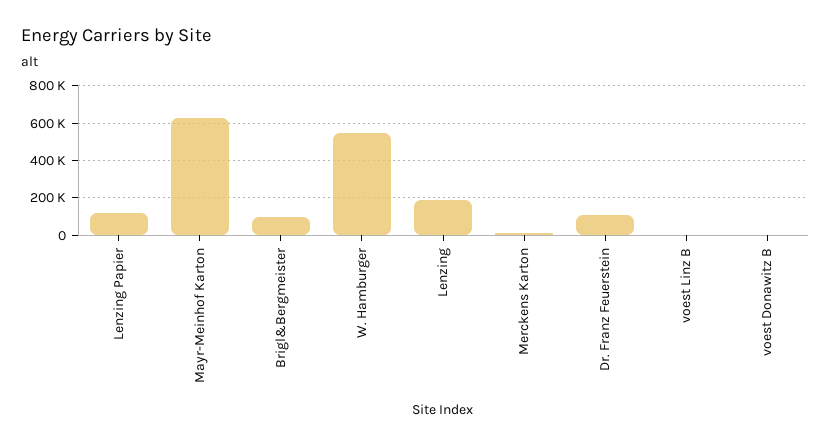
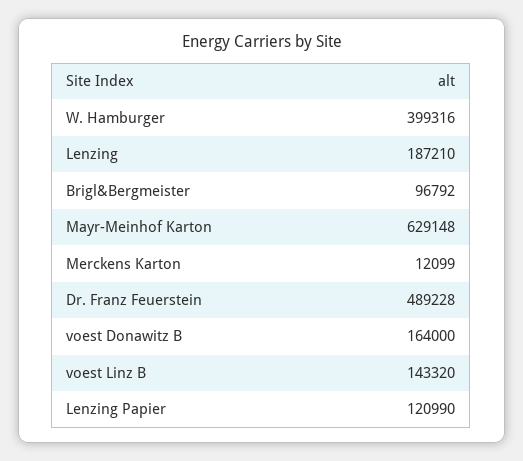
W. Hamburger: 550000 -> 399316
Dr. Franz Feuerstein: 100000 -> 489228
voest Linz B: 0 -> 143320
voest Donawitz B: 0 -> 164000

